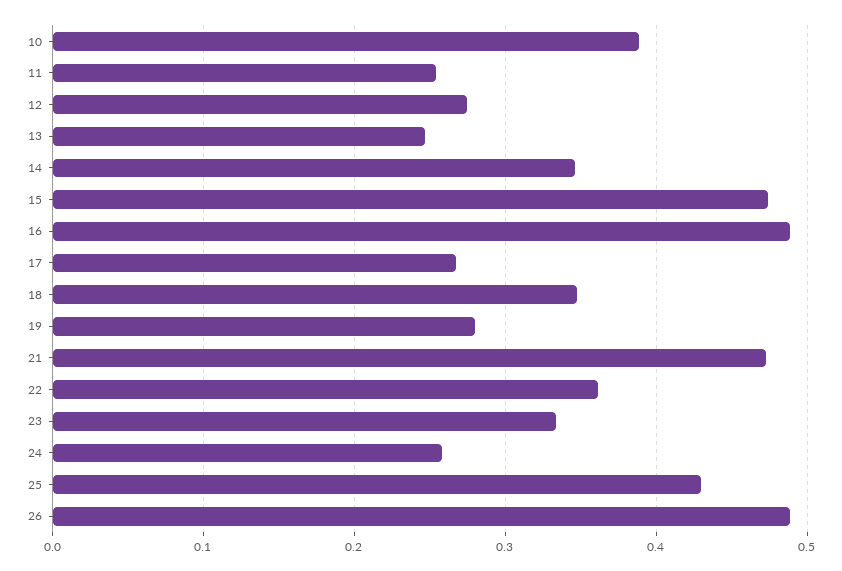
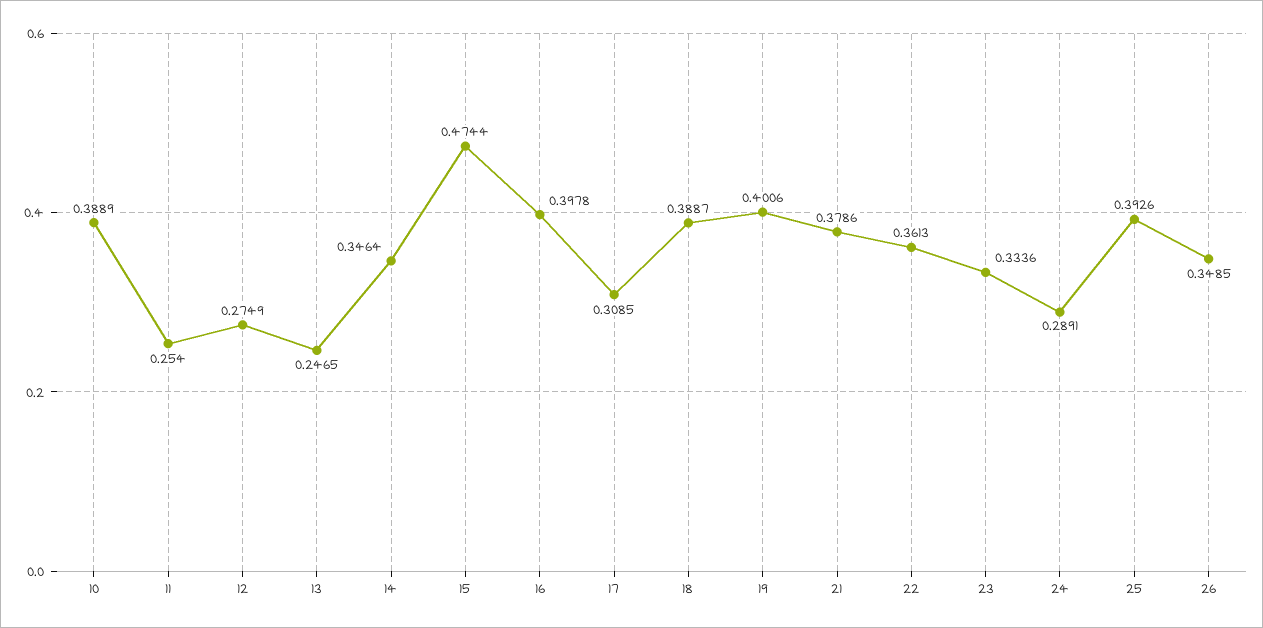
16: 0.49 -> 0.3978
17: 0.27 -> 0.3085
18: 0.35 -> 0.3887
19: 0.28 -> 0.4006
21: 0.47 -> 0.3786
24: 0.26 -> 0.2891
25: 0.43 -> 0.3926
26: 0.49 -> 0.3485

